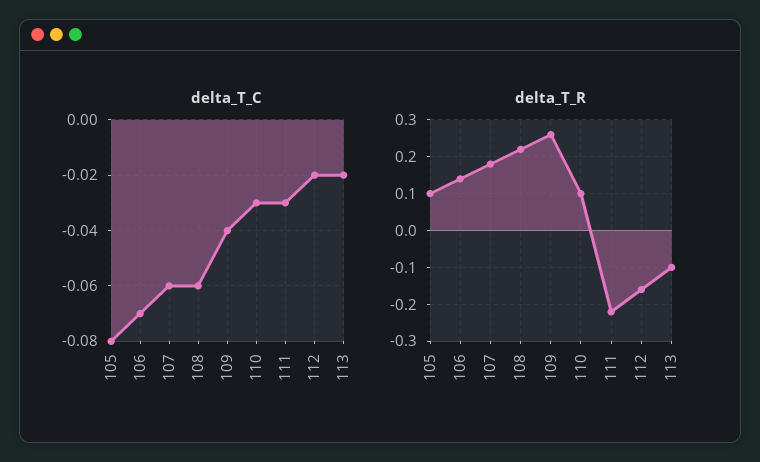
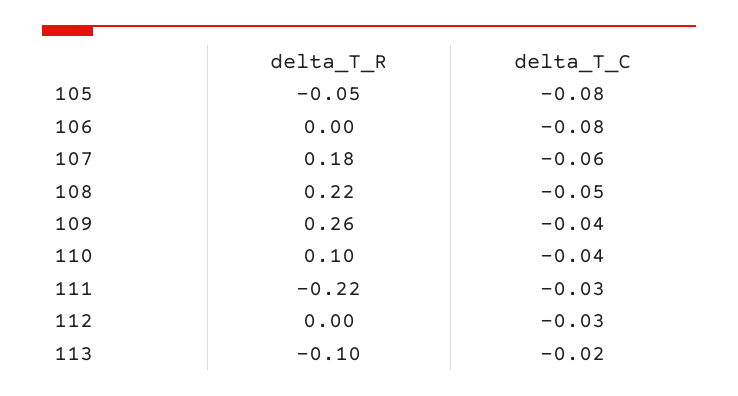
delta_T_C, 106: -0.07 -> -0.08
delta_T_C, 108: -0.06 -> -0.05
delta_T_C, 110: -0.03 -> -0.04
delta_T_C, 112: -0.02 -> -0.03
delta_T_R, 105: 0.1 -> -0.05
delta_T_R, 106: 0.15 -> 0
delta_T_R, 112: -0.15 -> 0

